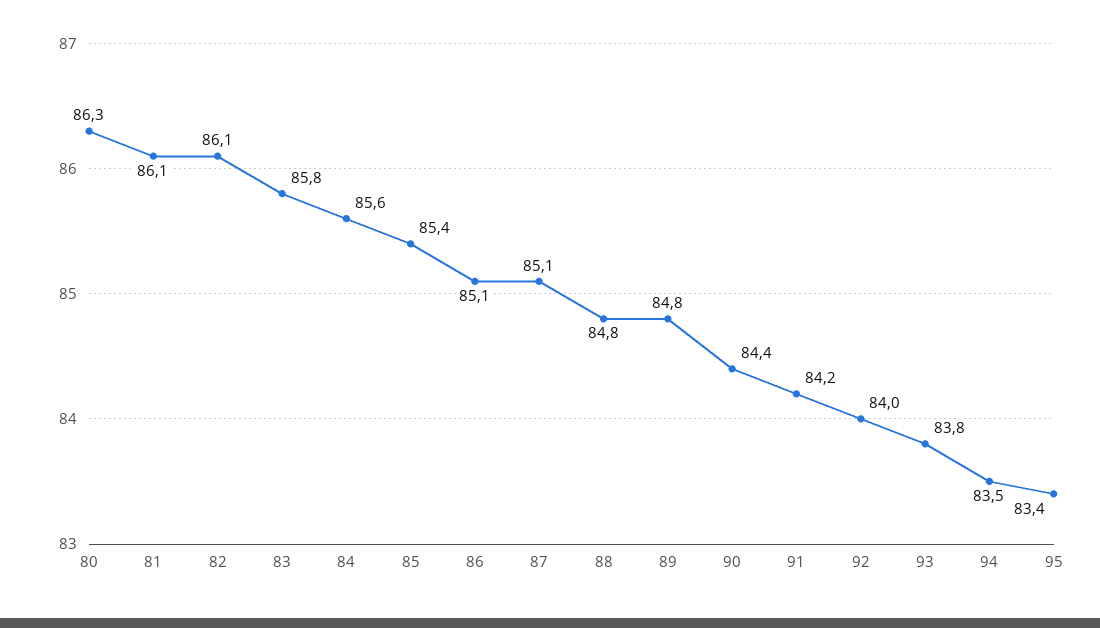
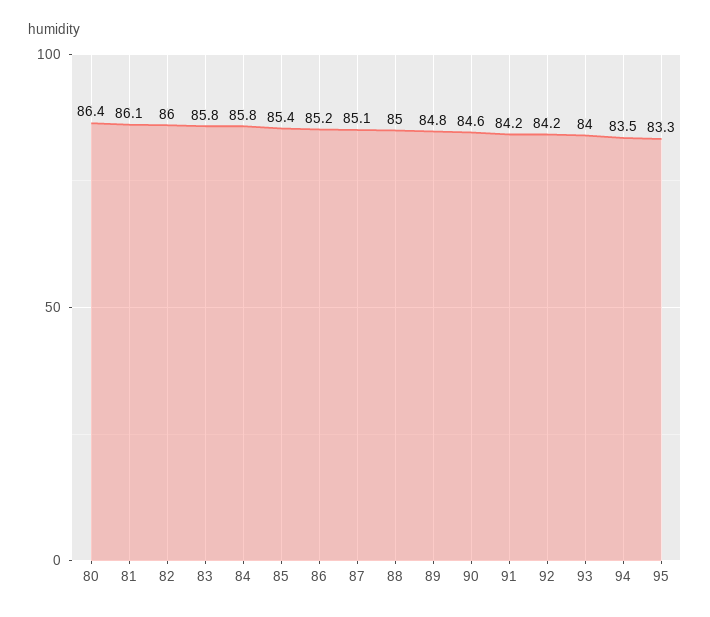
80: 86.3 -> 86.4
82: 86.1 -> 86
84: 85.6 -> 85.8
86: 85.1 -> 85.2
88: 84.8 -> 85
90: 84.4 -> 84.6
92: 84 -> 84.2
93: 83.8 -> 84
95: 83.4 -> 83.3

